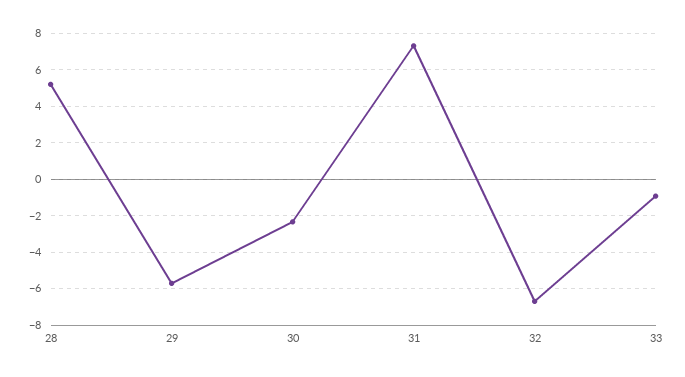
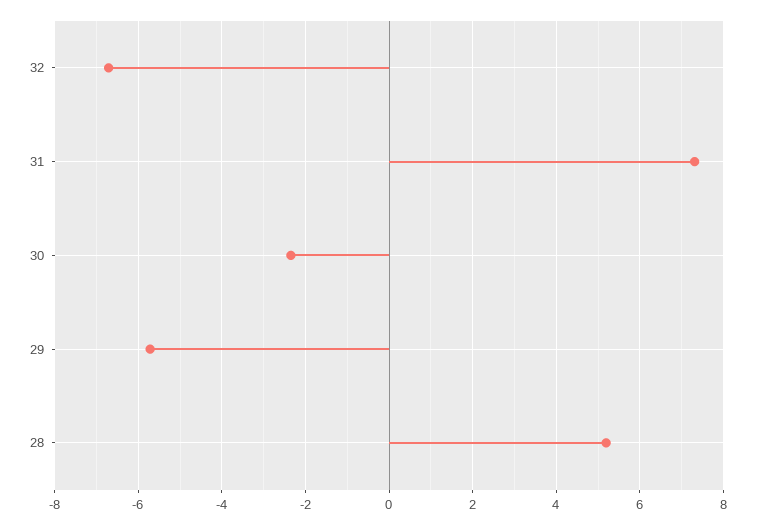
33: -1 -> none

